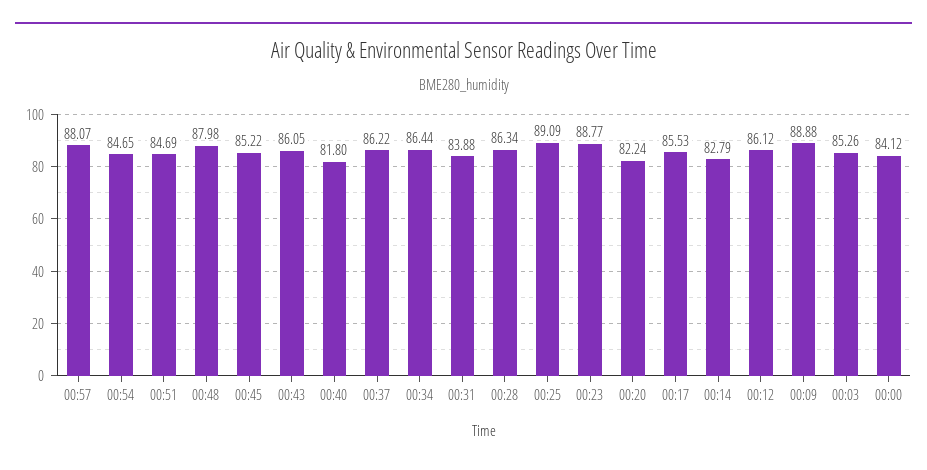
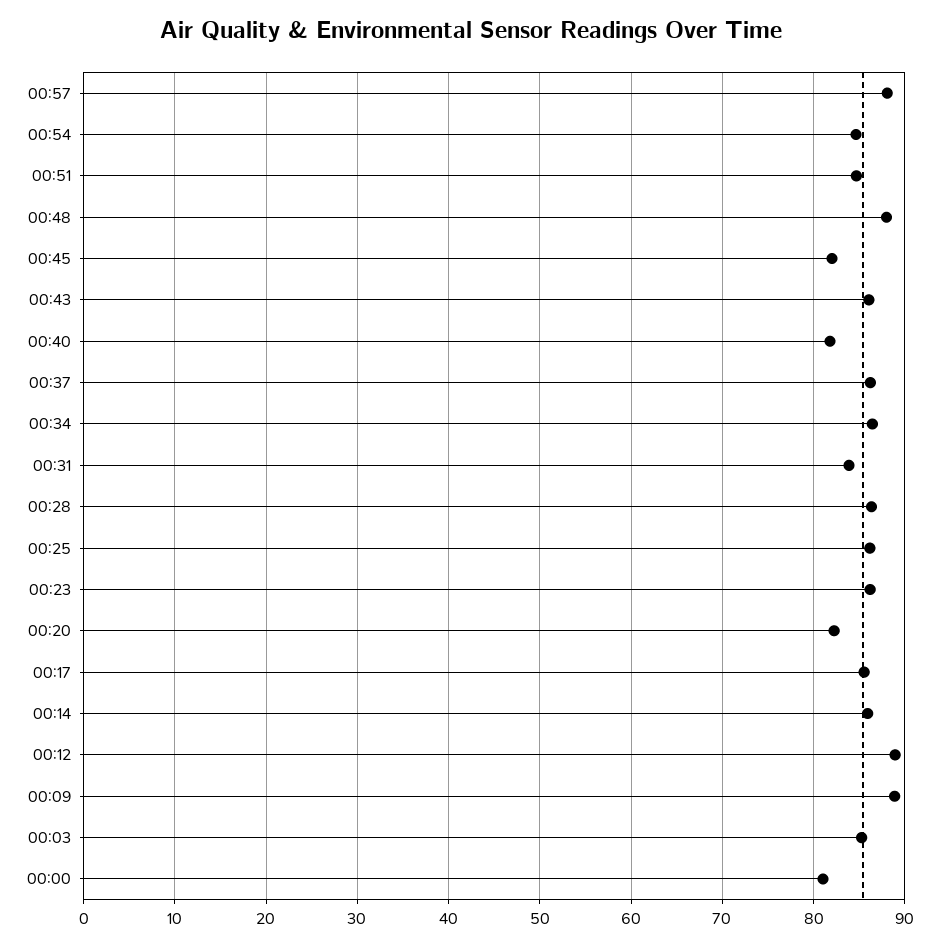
00:45: 85.22 -> 82
00:25: 89.09 -> 86
00:23: 88.77 -> 86
00:14: 82.79 -> 86
00:12: 86.12 -> 89
00:00: 84.12 -> 81

